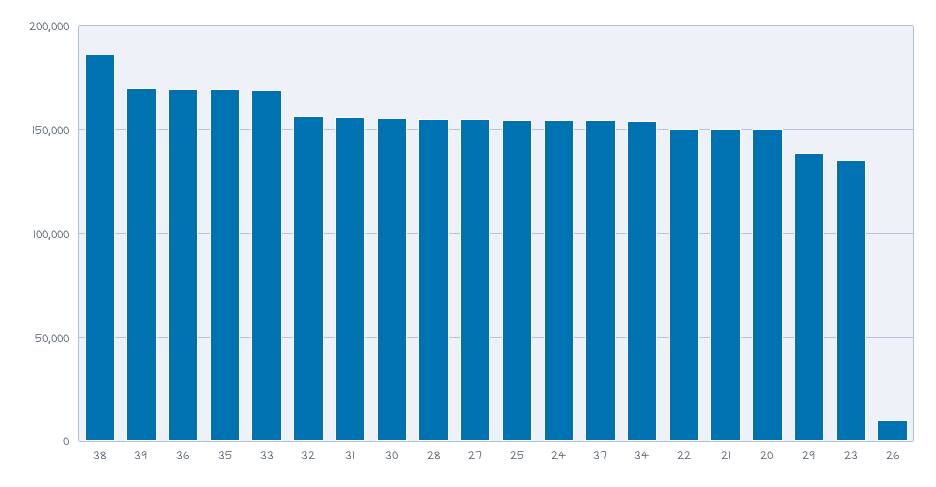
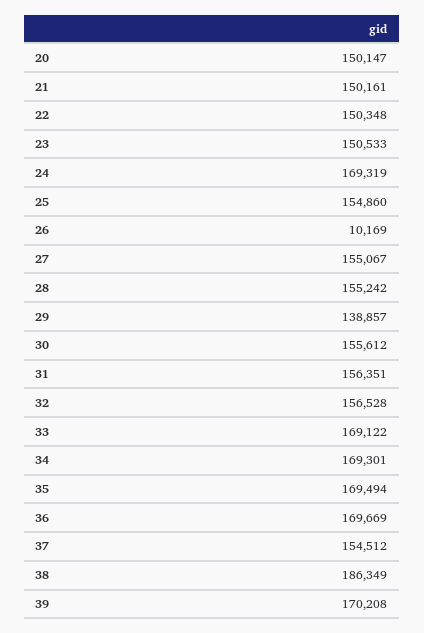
24: 155000 -> 169319
34: 155000 -> 169301
23: 135000 -> 150533

